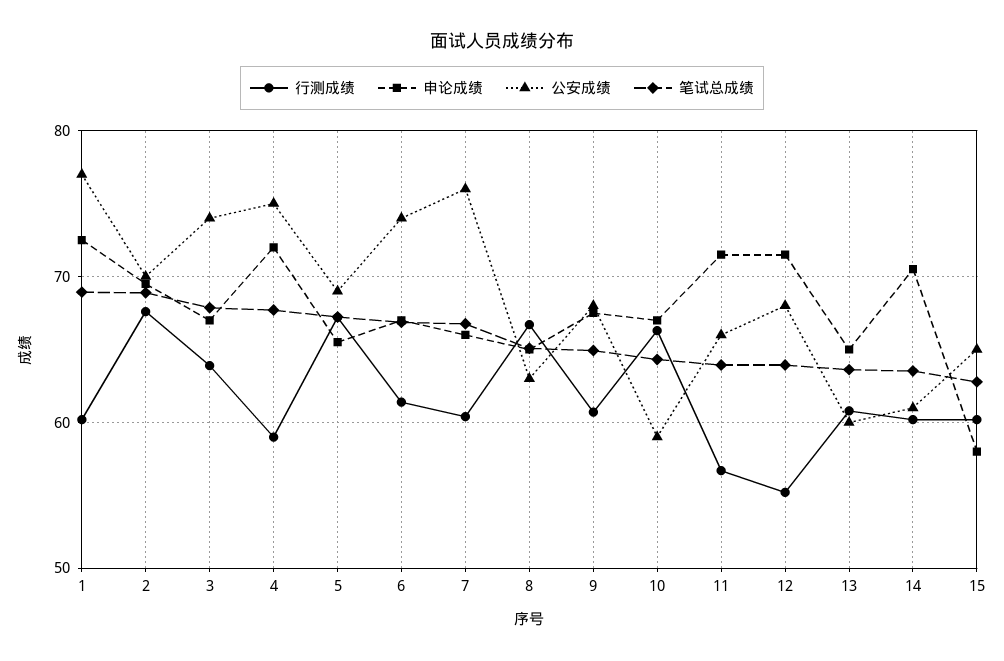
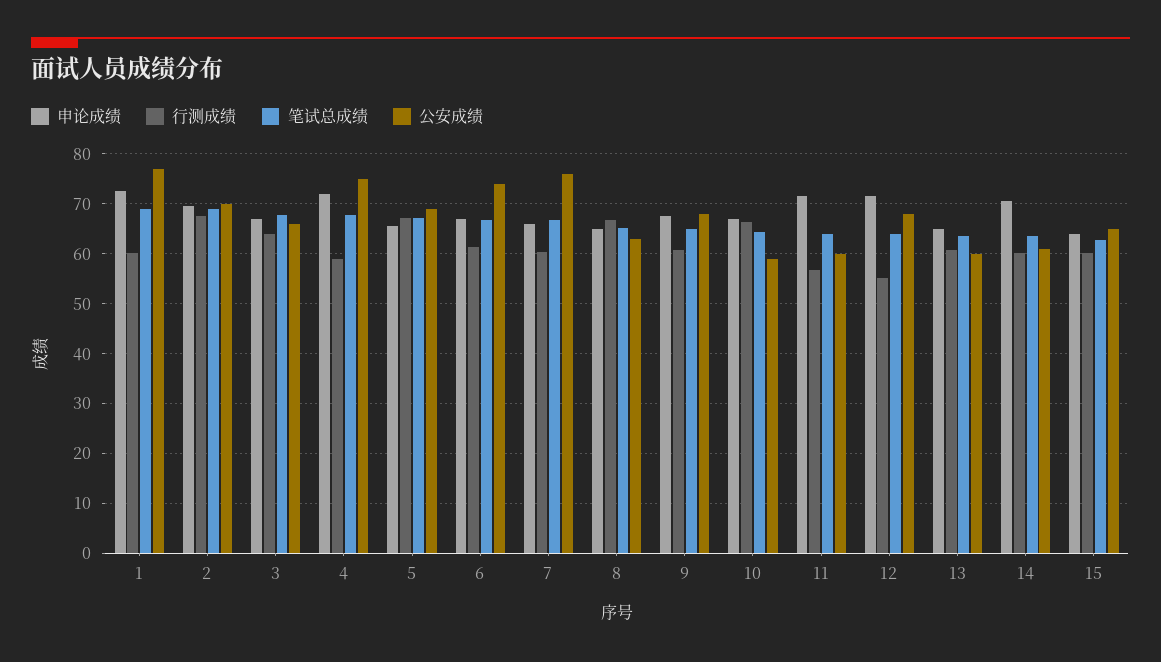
公安成绩, 3: 74 -> 66
公安成绩, 11: 66 -> 60
申论成绩, 15: 58 -> 64

